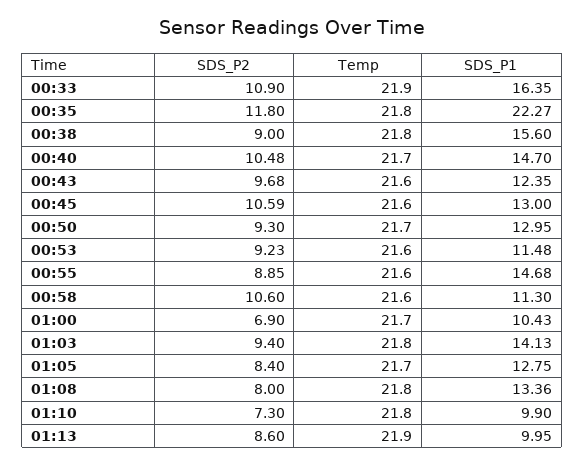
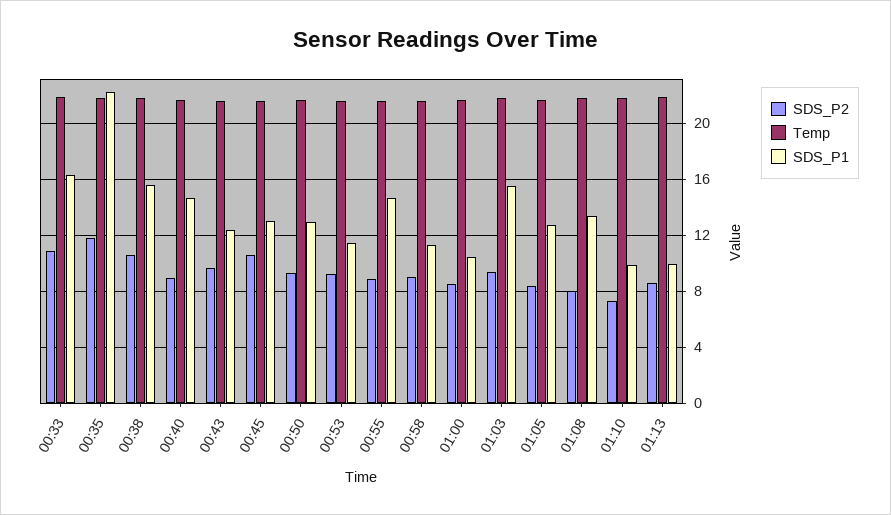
SDS_P2, 00:38: 9 -> 10.5
SDS_P2, 00:40: 10.48 -> 9
SDS_P2, 00:58: 10.6 -> 9
SDS_P2, 01:00: 6.9 -> 8.5
SDS_P1, 01:03: 14.13 -> 15.5

